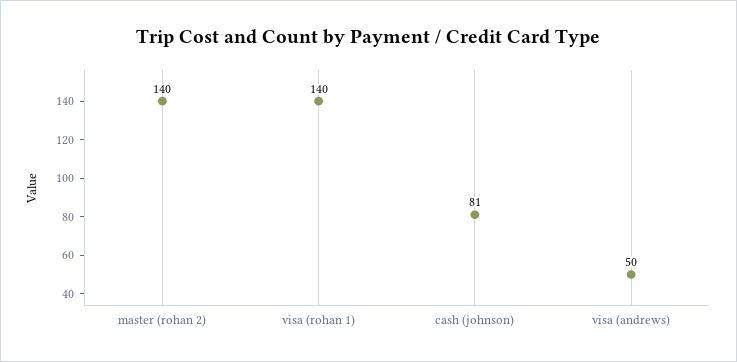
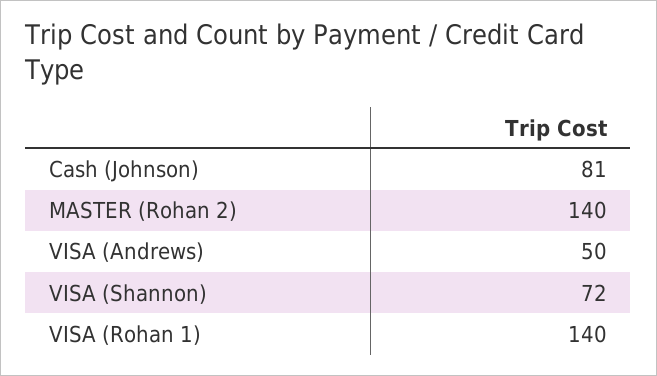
VISA (Shannon): none -> 72

